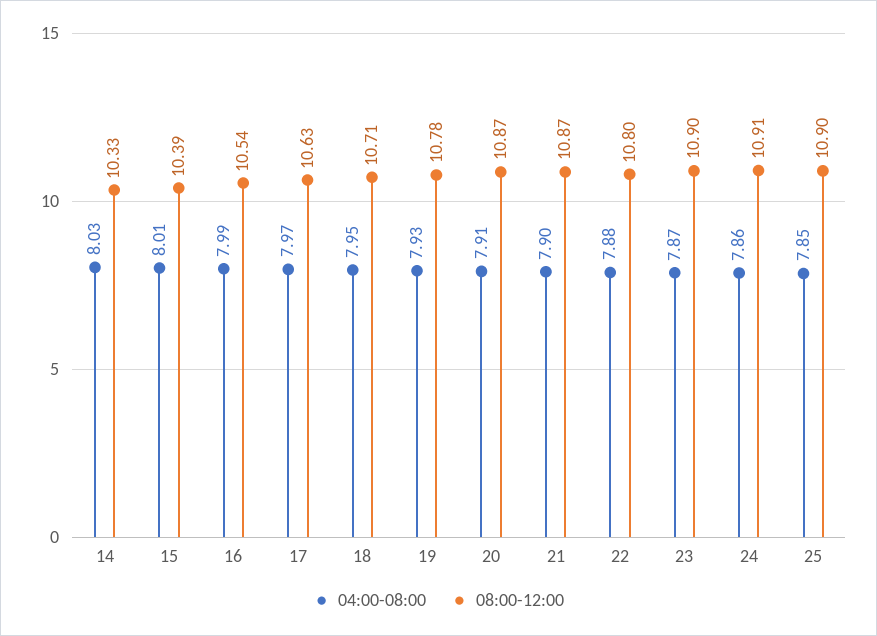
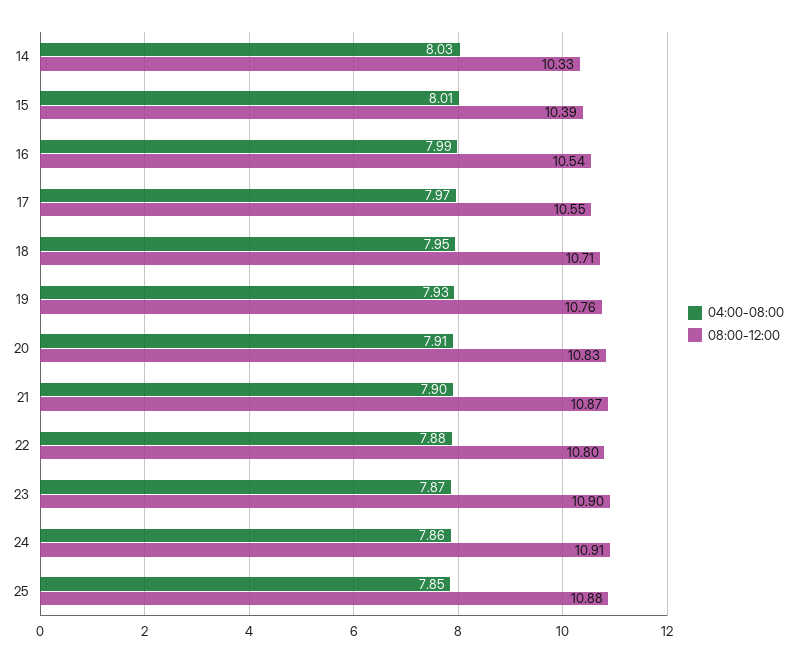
08:00-12:00, 17: 10.63 -> 10.55
08:00-12:00, 19: 10.78 -> 10.76
08:00-12:00, 20: 10.87 -> 10.83
08:00-12:00, 25: 10.9 -> 10.88

